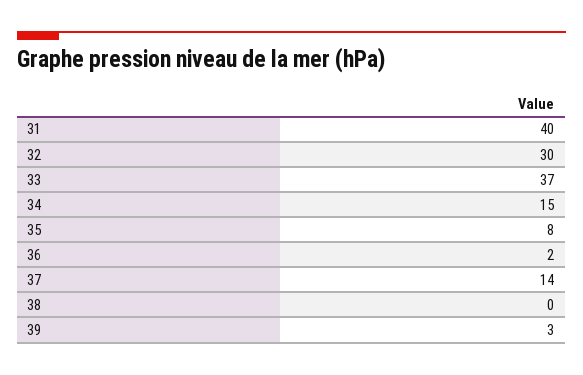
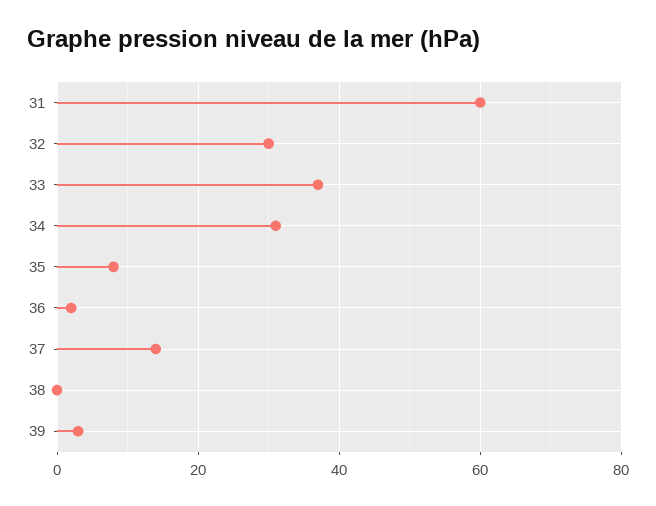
31: 40 -> 60
34: 15 -> 30

